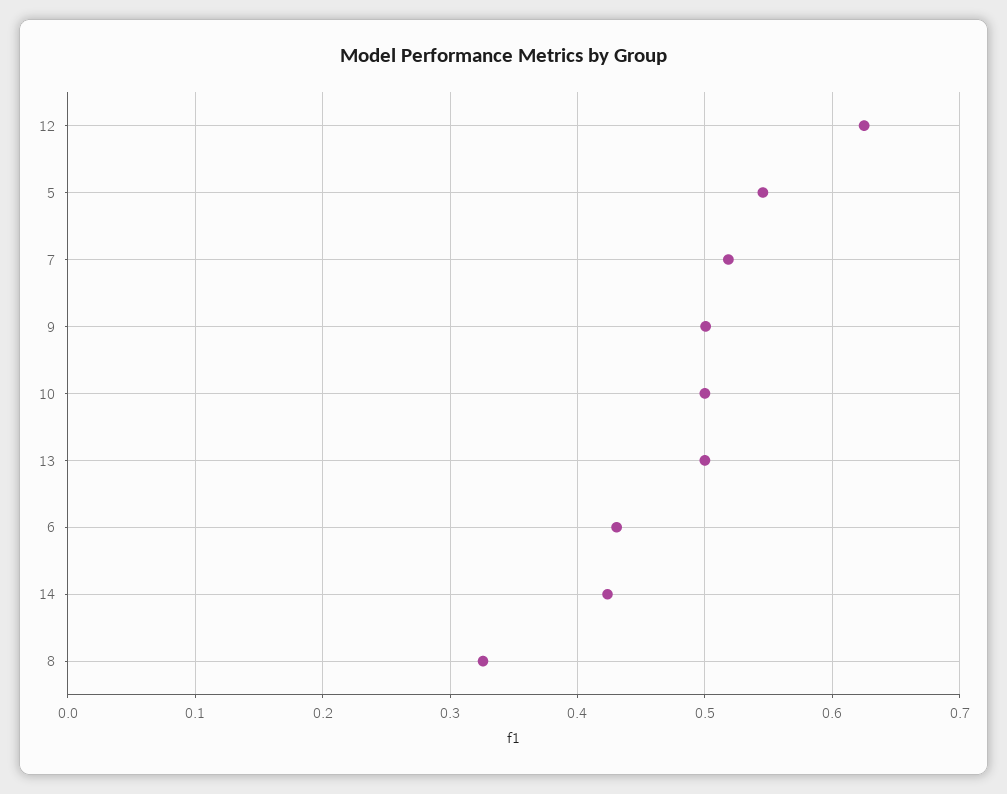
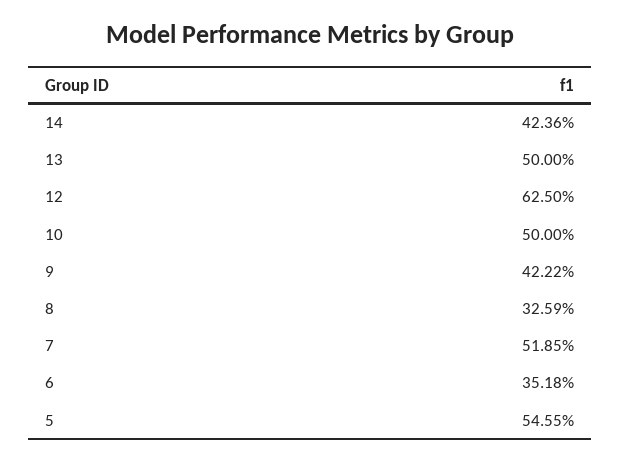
9: 0.5 -> 0.4222
6: 0.43 -> 0.3518

